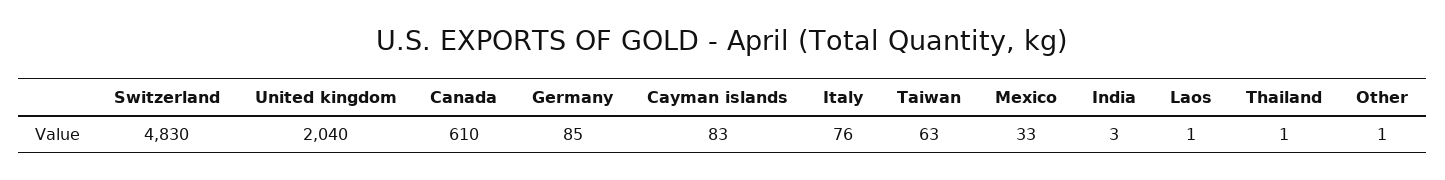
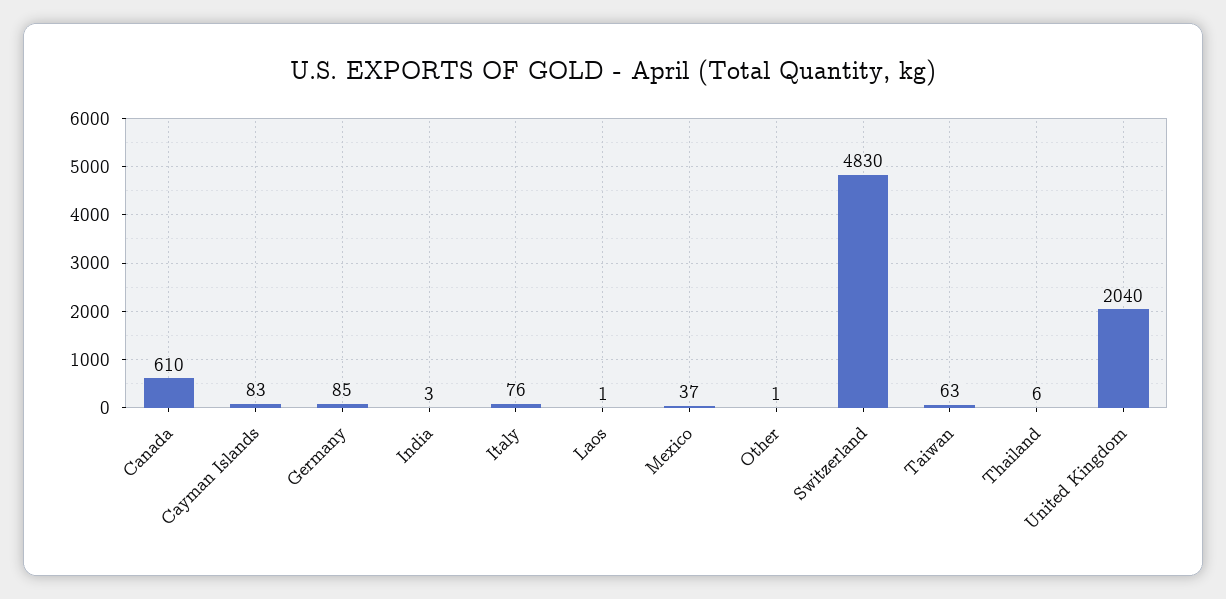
Mexico: 33 -> 37
Thailand: 1 -> 6

